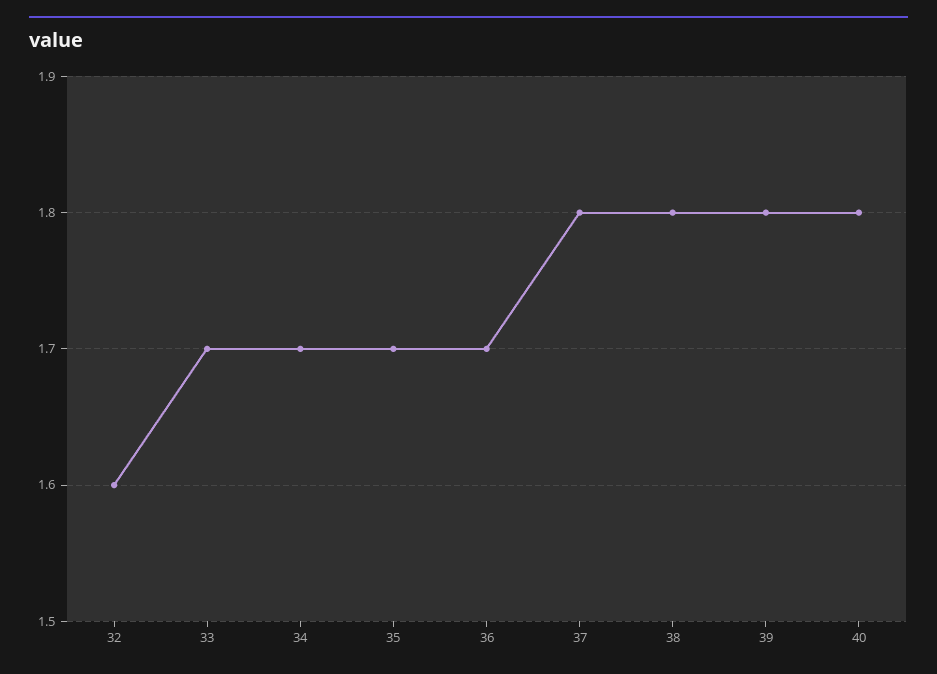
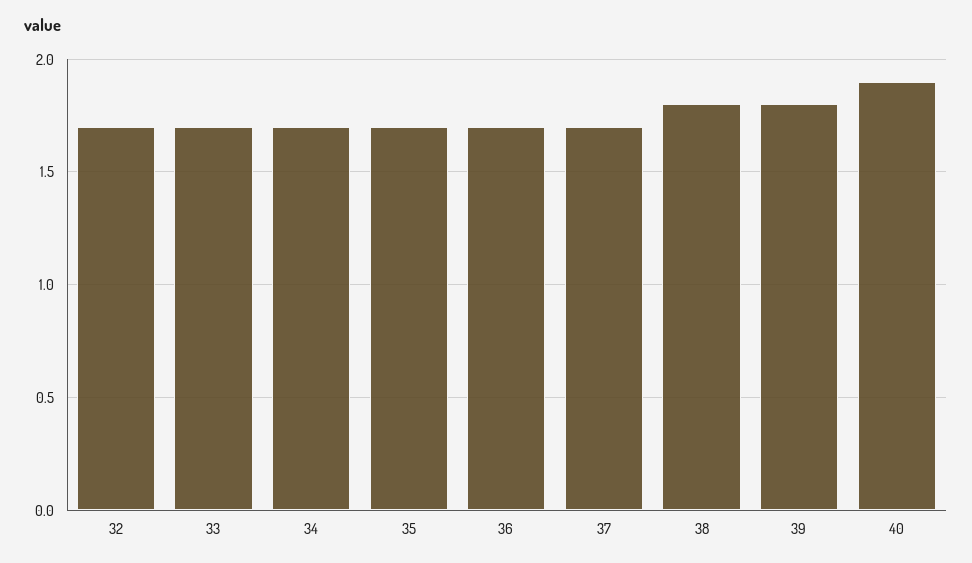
32: 1.6 -> 1.7
37: 1.8 -> 1.7
40: 1.8 -> 1.9

